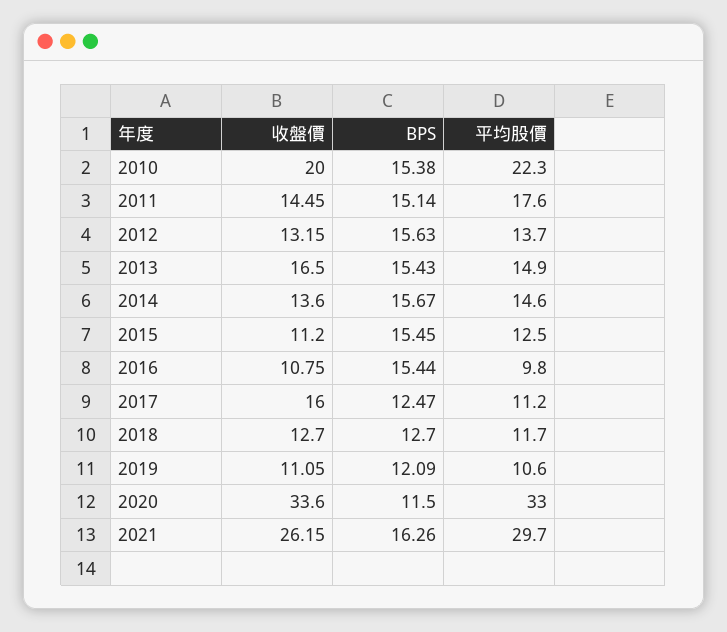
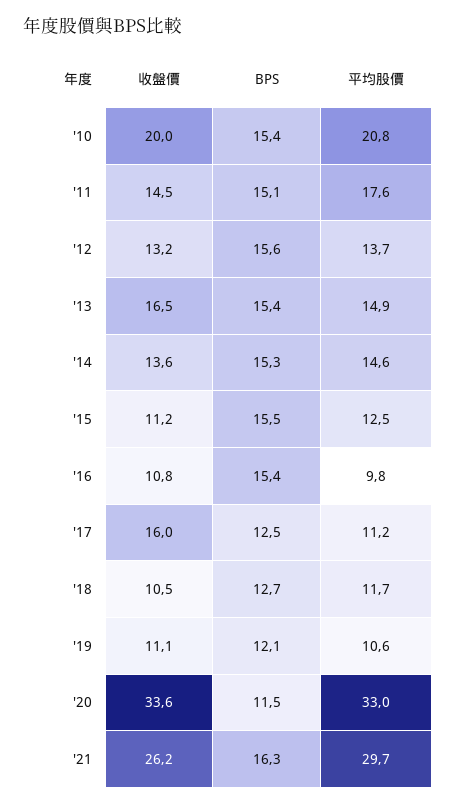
平均股價, 2010: 22.3 -> 20.8
BPS, 2014: 15.67 -> 15.3
收盤價, 2018: 12.7 -> 10.5

